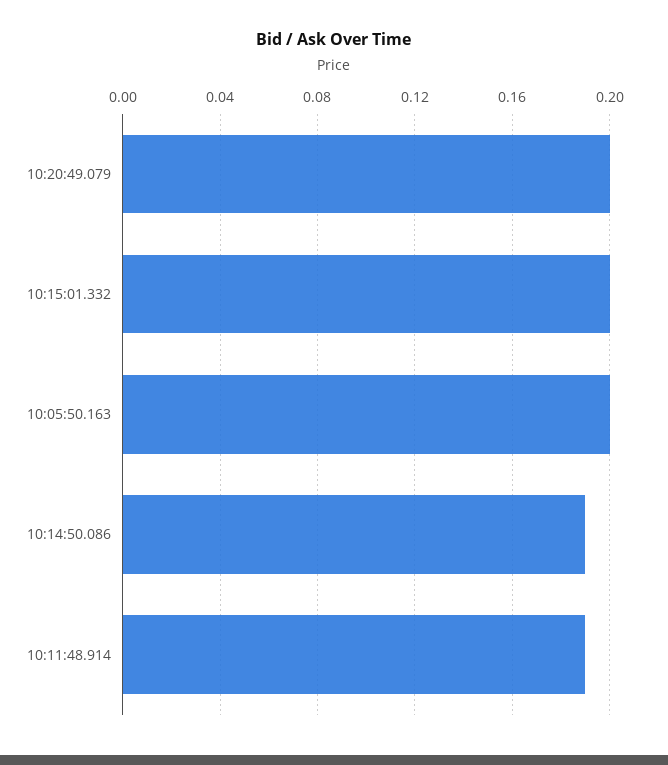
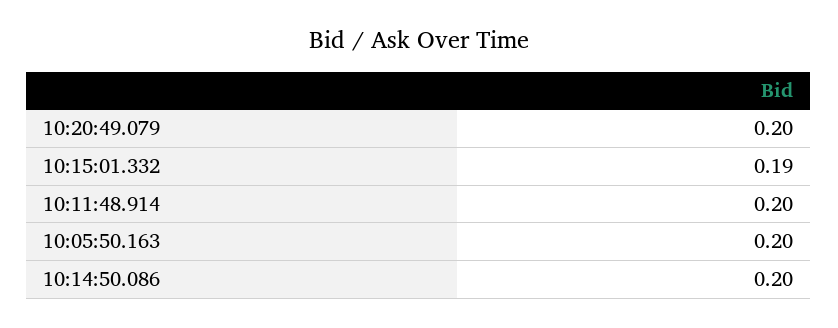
10:15:01.332: 0.2 -> 0.19
10:14:50.086: 0.19 -> 0.2
10:11:48.914: 0.19 -> 0.2

